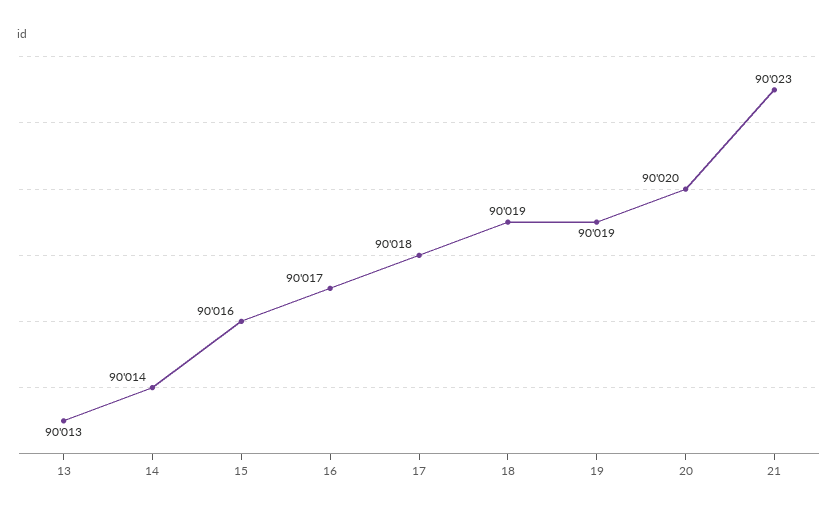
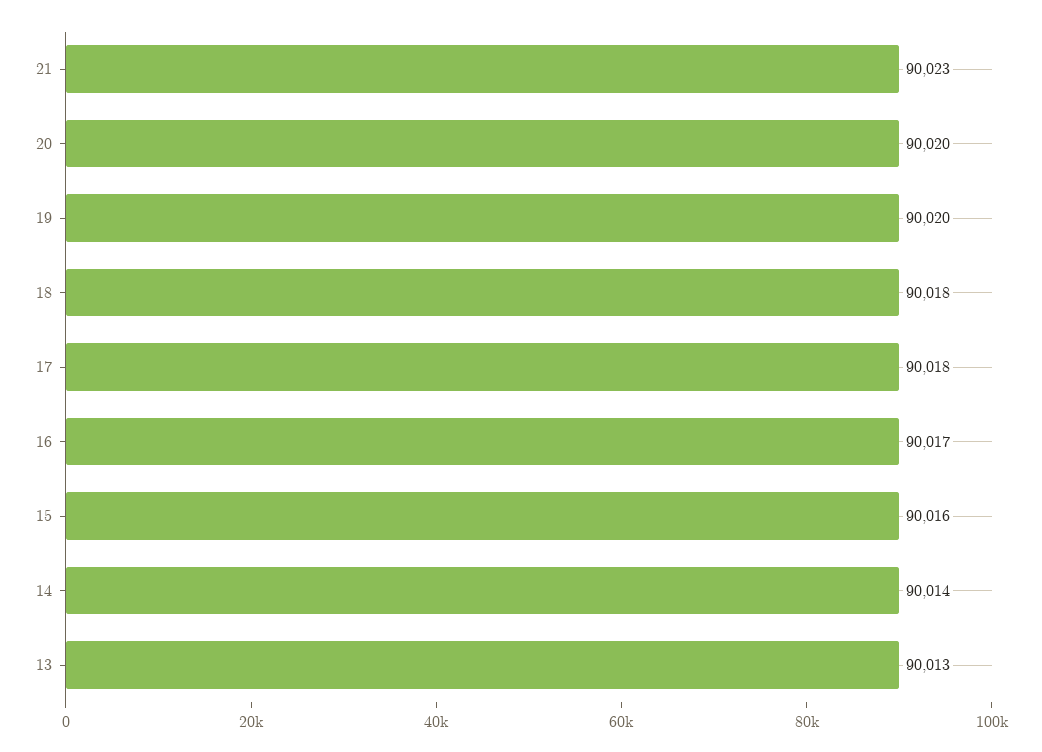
18: 90019 -> 90018
19: 90019 -> 90020

